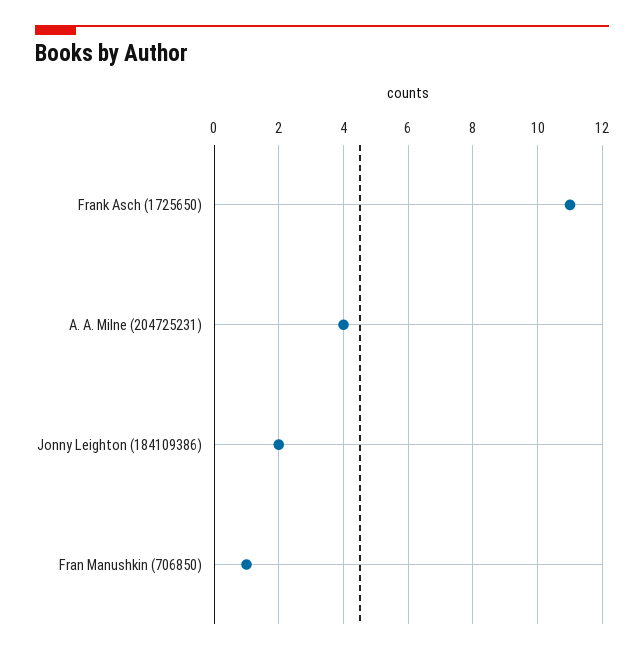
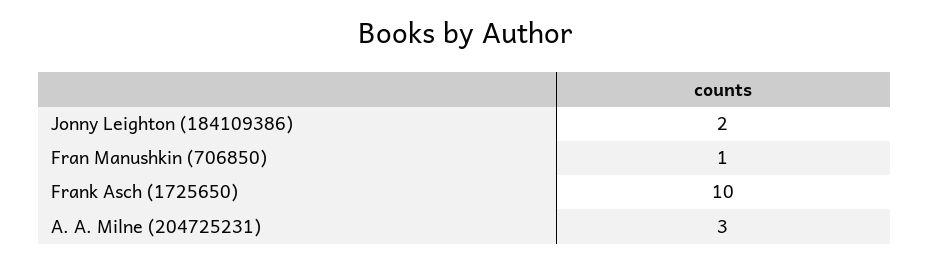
Frank Asch (1725650): 11 -> 10
A. A. Milne (204725231): 4 -> 3

